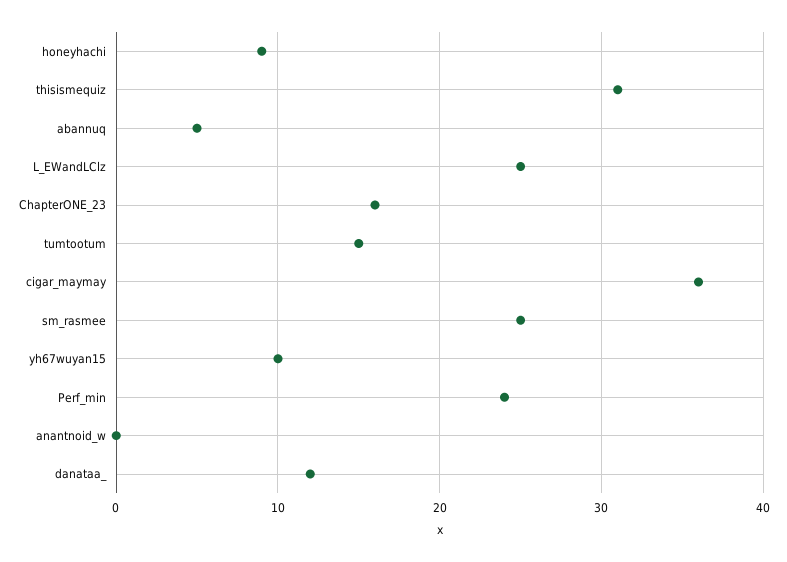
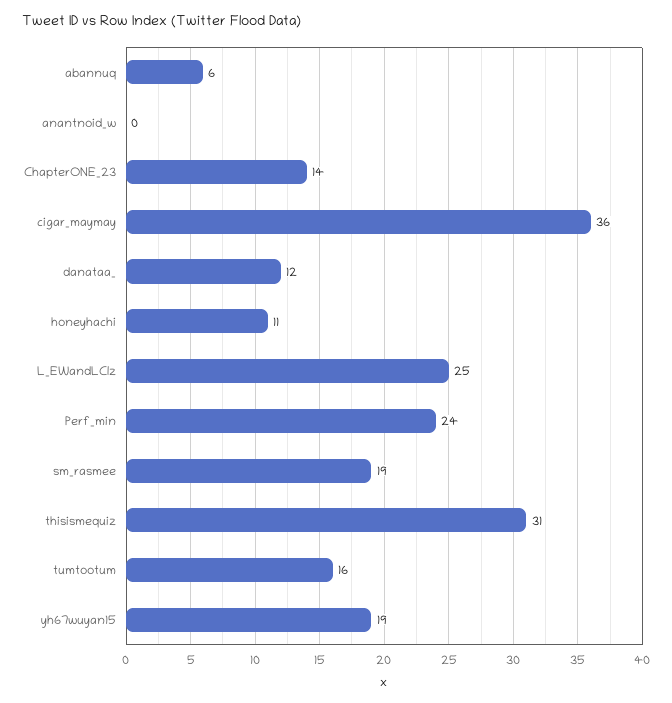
honeyhachi: 9 -> 11
abannuq: 5 -> 6
ChapterONE_23: 16 -> 14
tumtootum: 15 -> 16
sm_rasmee: 25 -> 19
yh67wuyan15: 10 -> 19

